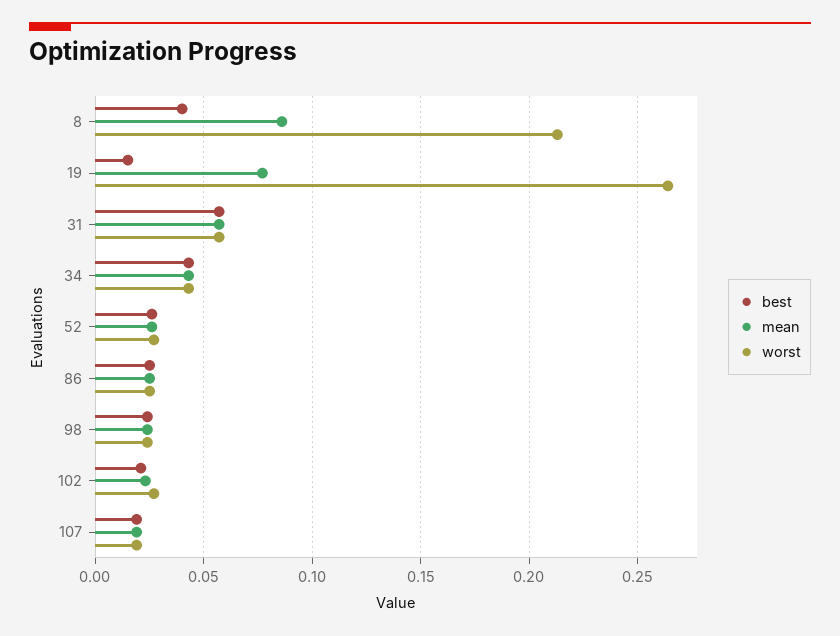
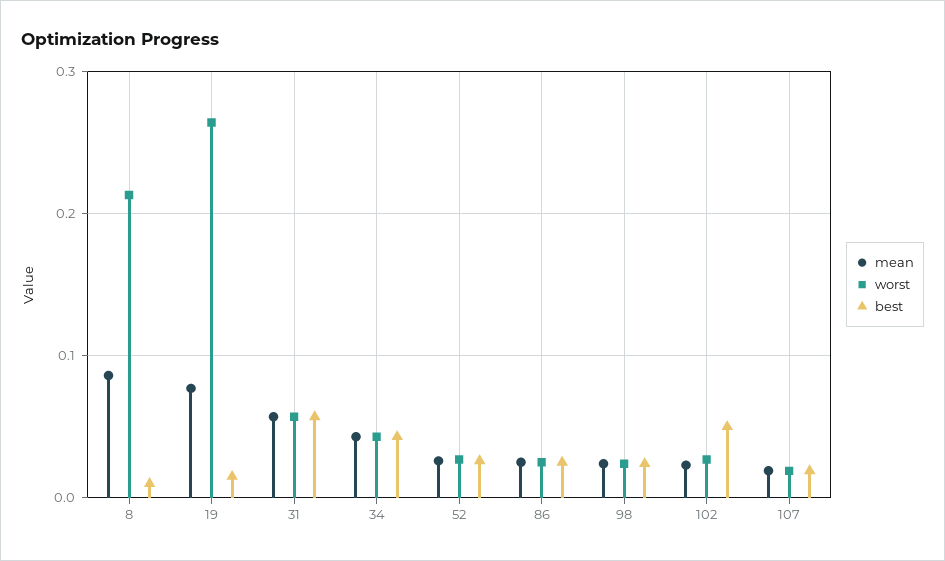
best, 8: 0.04 -> 0.01
best, 102: 0.02 -> 0.05

